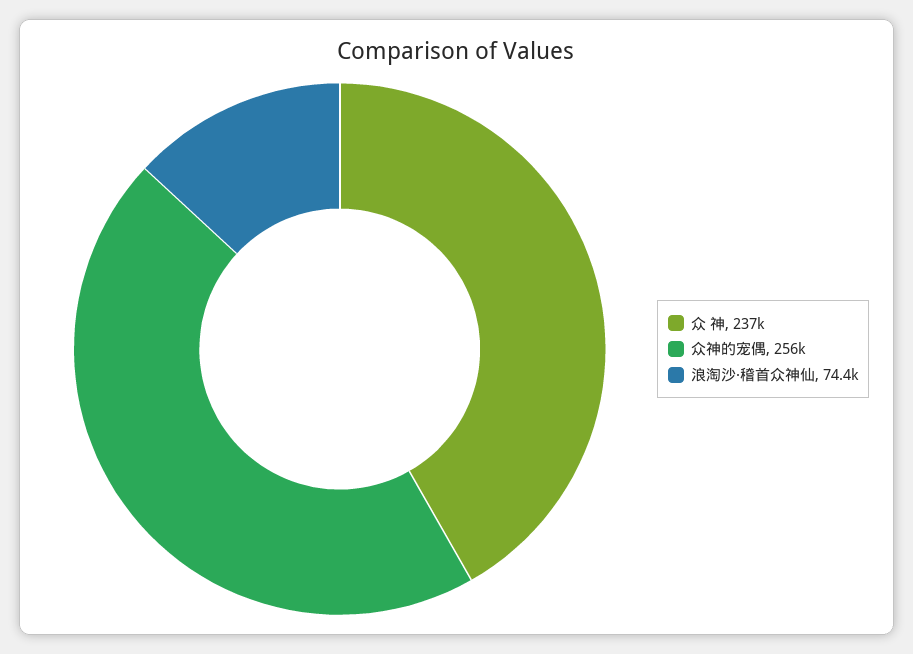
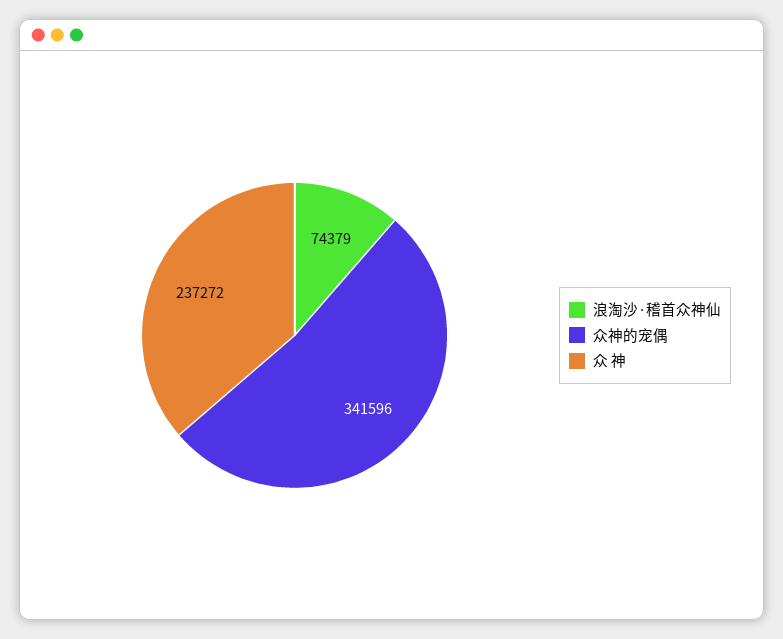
众神的宠偶: 256000 -> 341596

